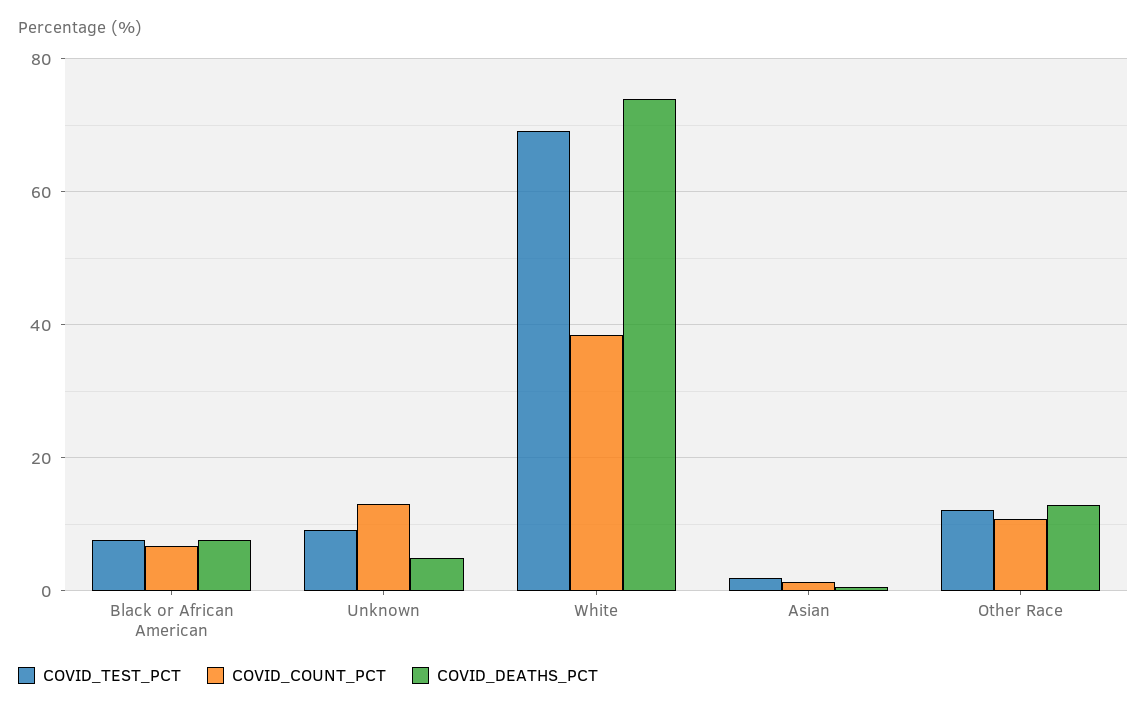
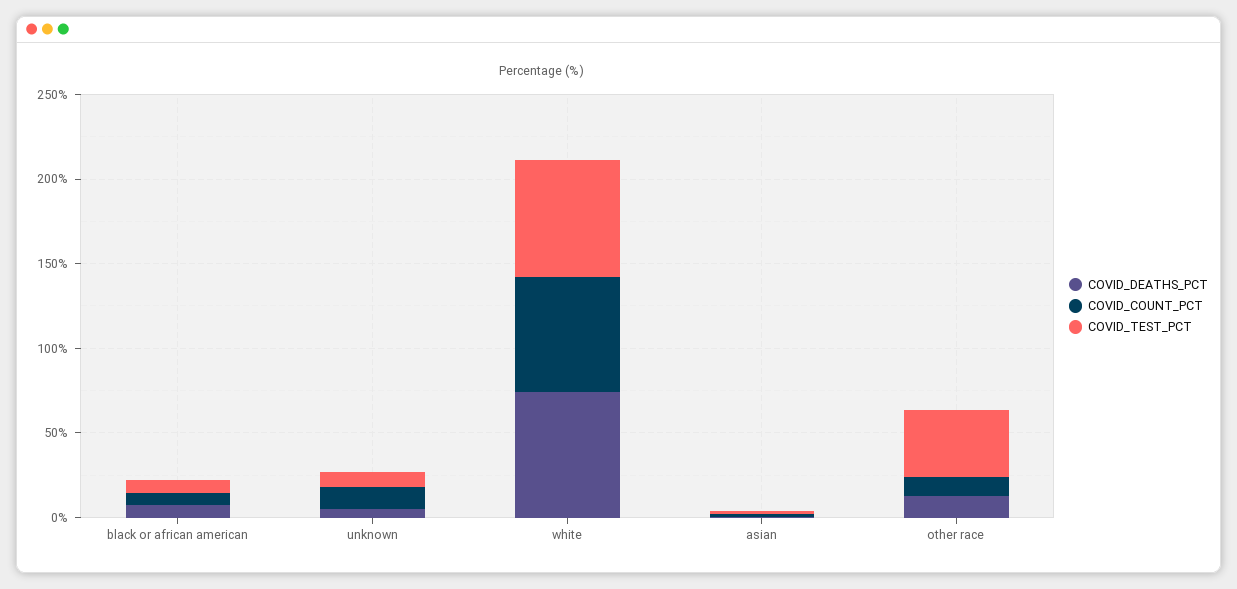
COVID_COUNT_PCT, White: 38 -> 70
COVID_TEST_PCT, Other Race: 12 -> 40

